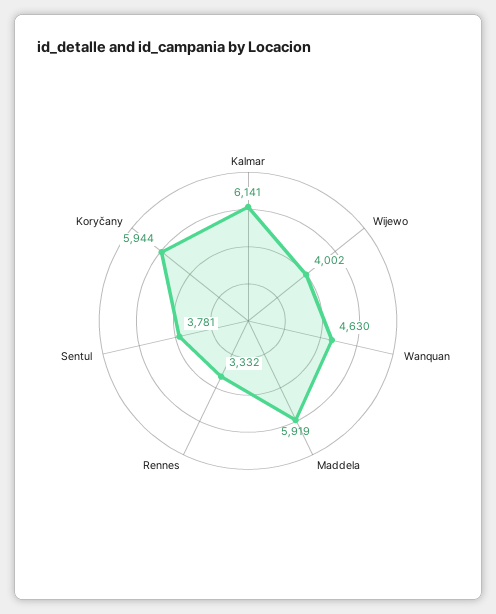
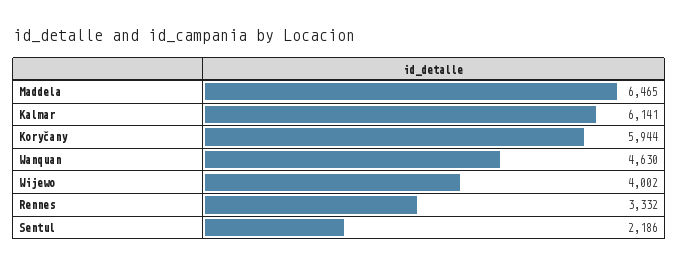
Maddela: 5919 -> 6465
Sentul: 3781 -> 2186

